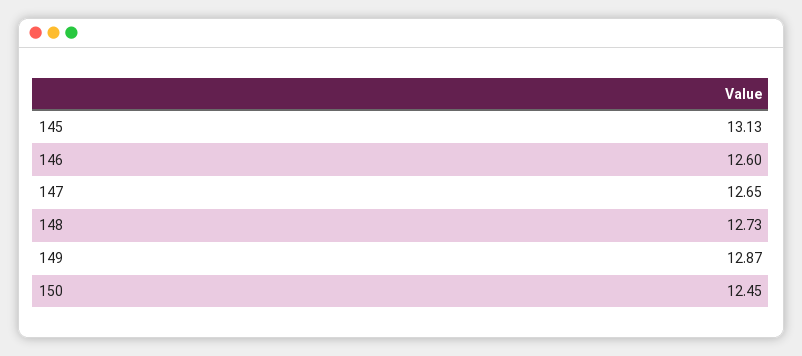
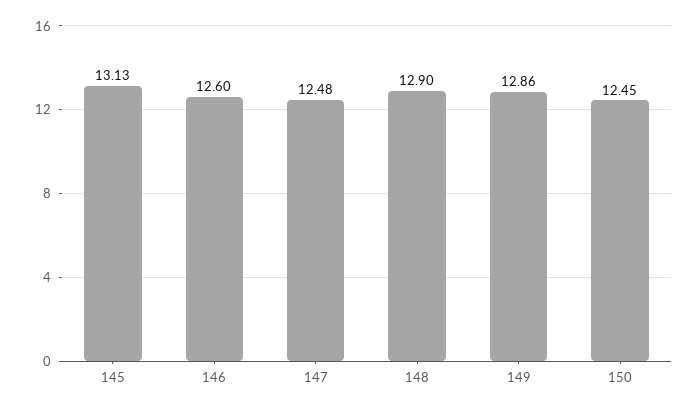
147: 12.65 -> 12.48
148: 12.73 -> 12.9
149: 12.87 -> 12.86

